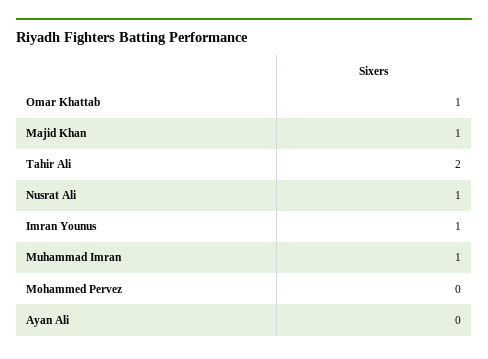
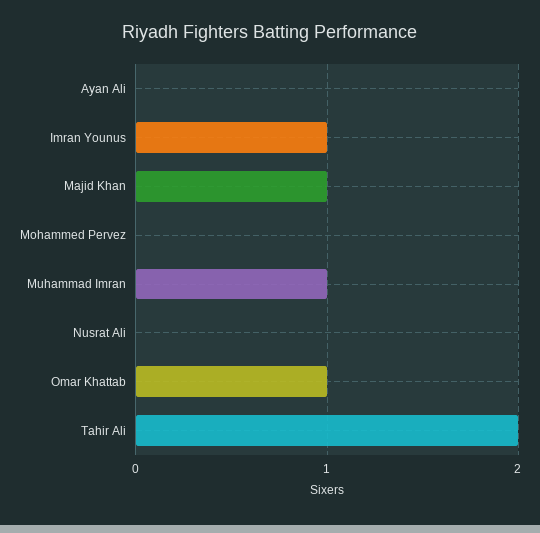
Nusrat Ali: 1 -> 0

